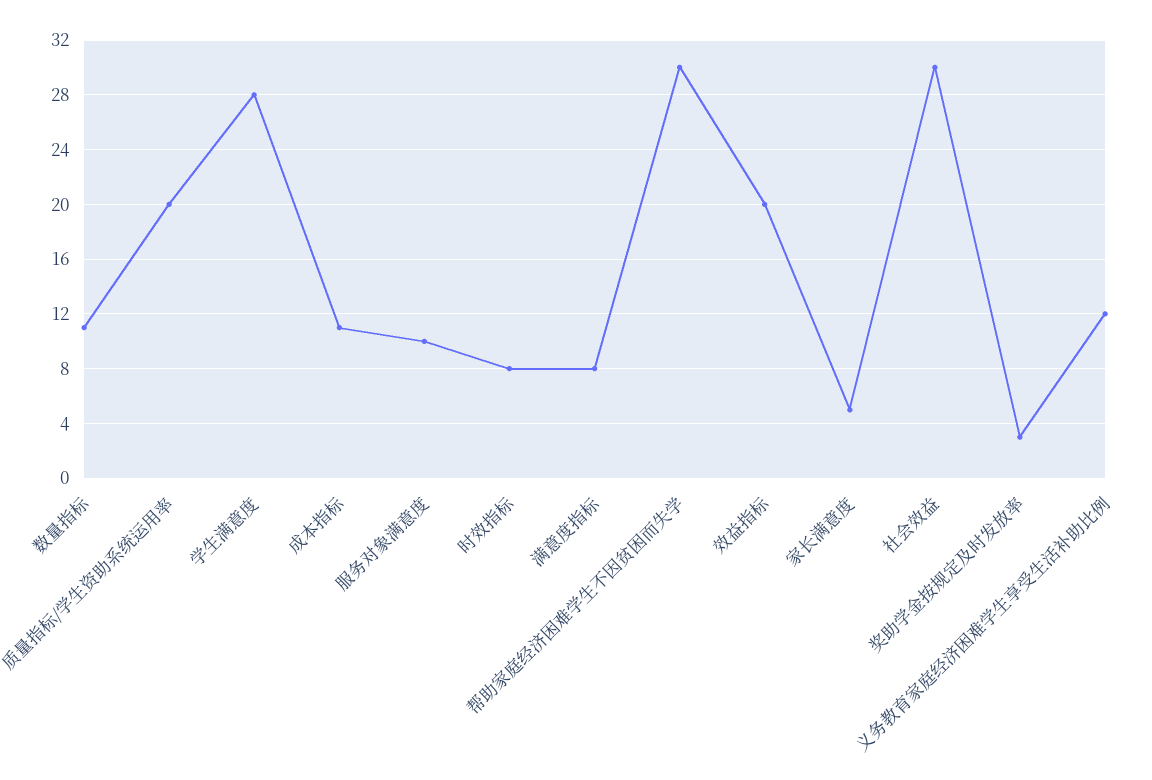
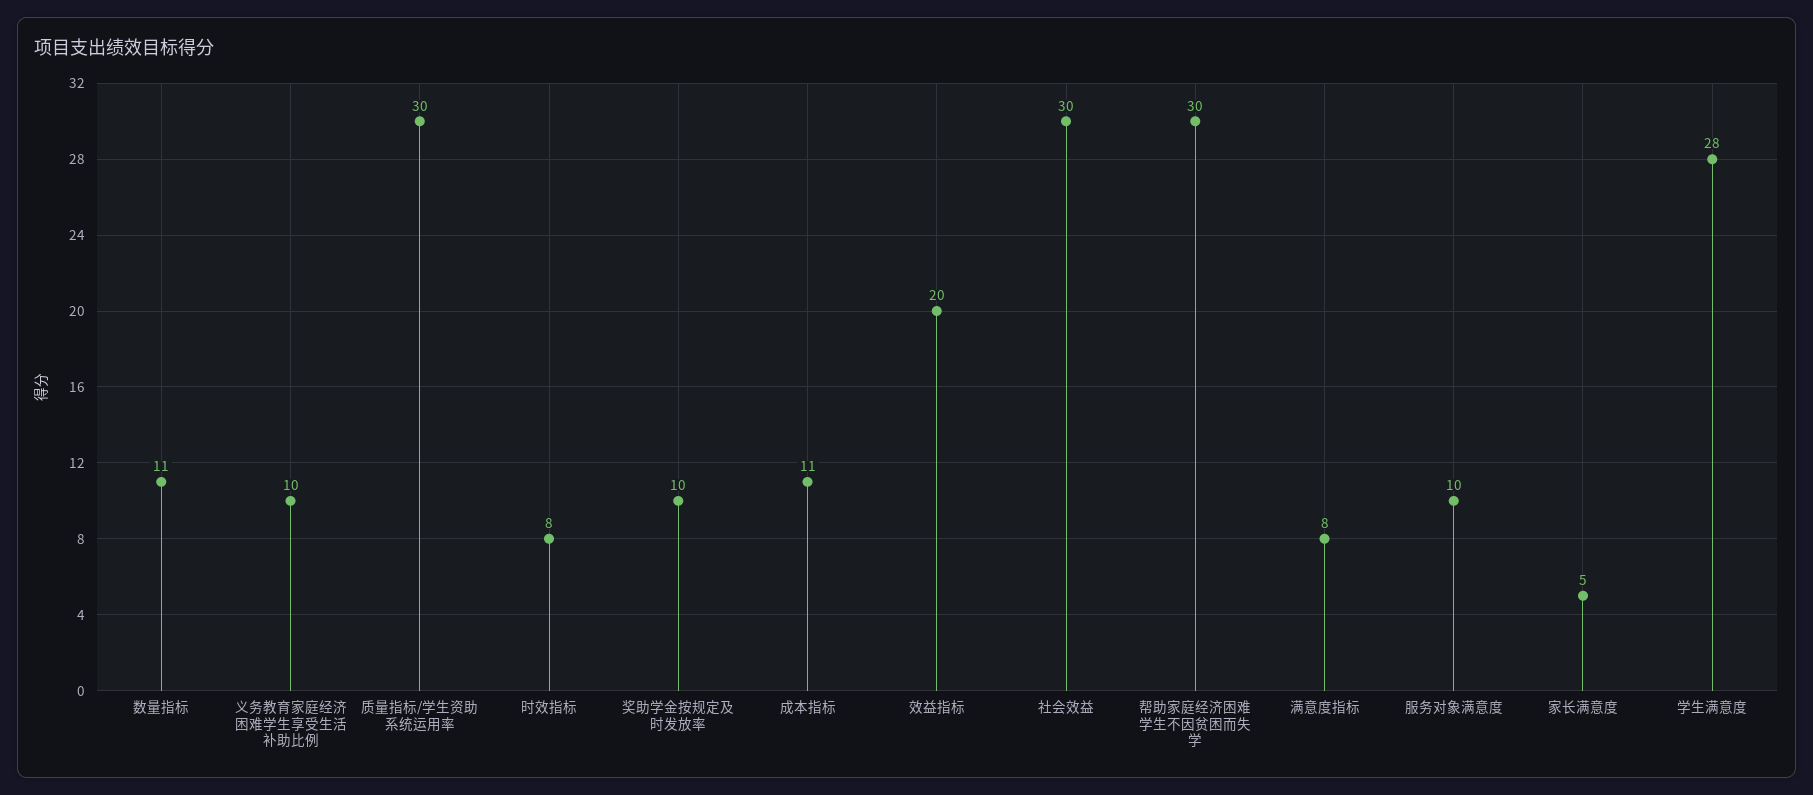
质量指标/学生资助系统运用率: 20 -> 30
奖助学金按规定及时发放率: 3 -> 10
义务教育家庭经济困难学生享受生活补助比例: 12 -> 10

